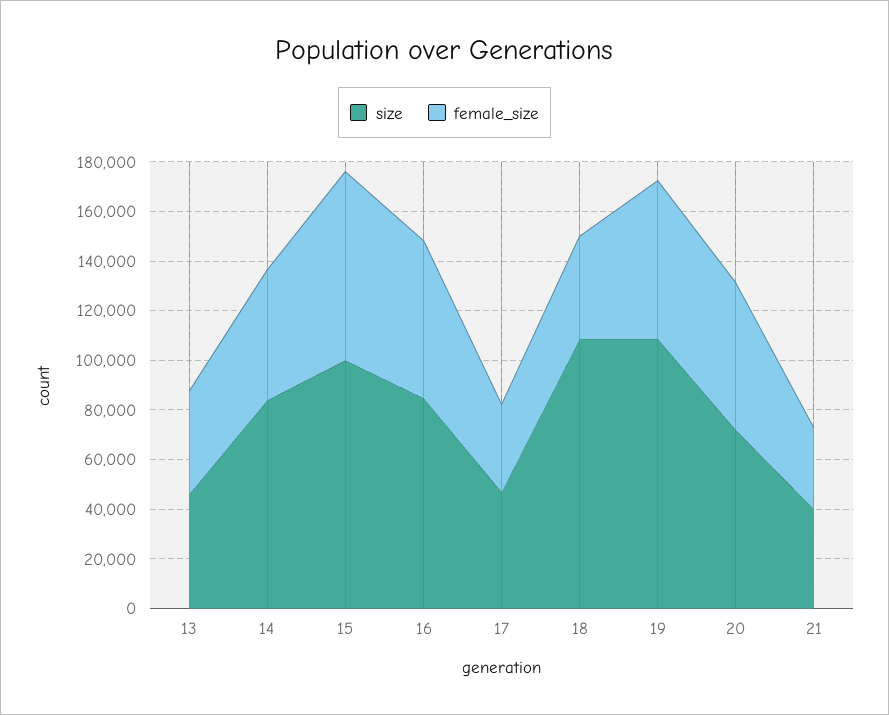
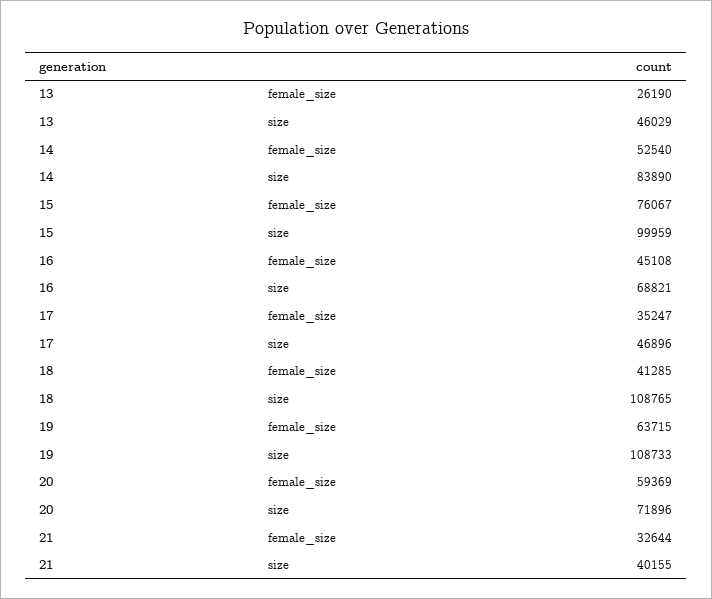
female_size, 13: 40000 -> 26190
size, 16: 85000 -> 68821
female_size, 16: 65000 -> 45108

